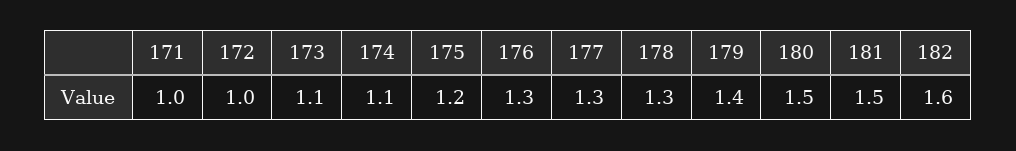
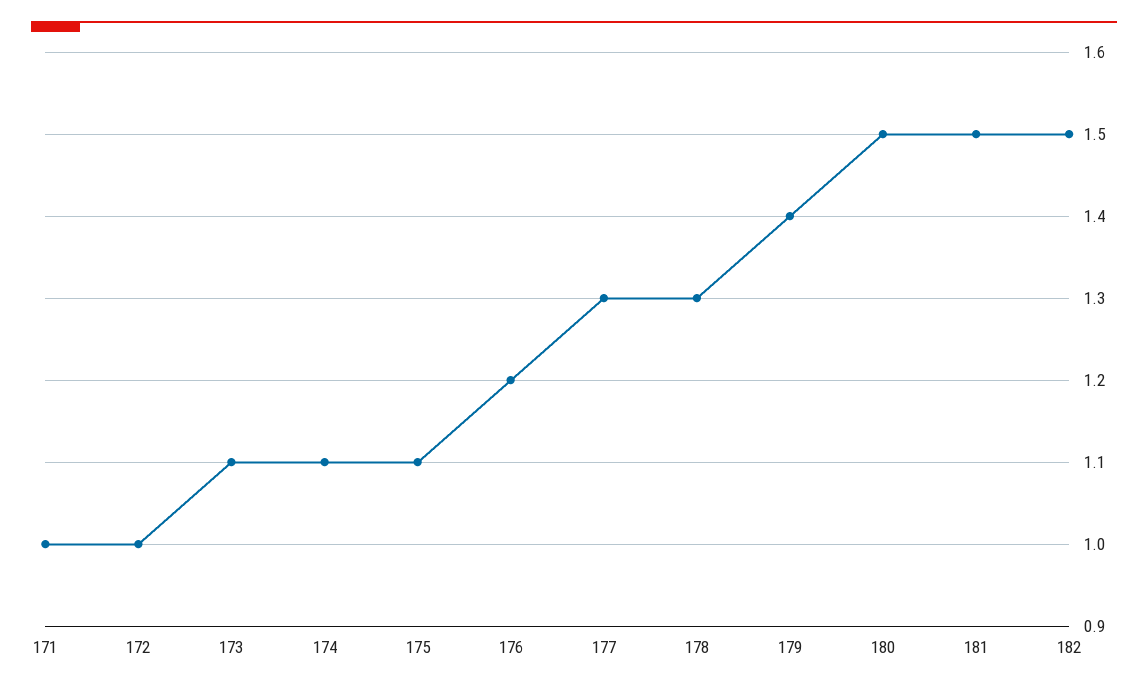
175: 1.2 -> 1.1
176: 1.3 -> 1.2
182: 1.6 -> 1.5

